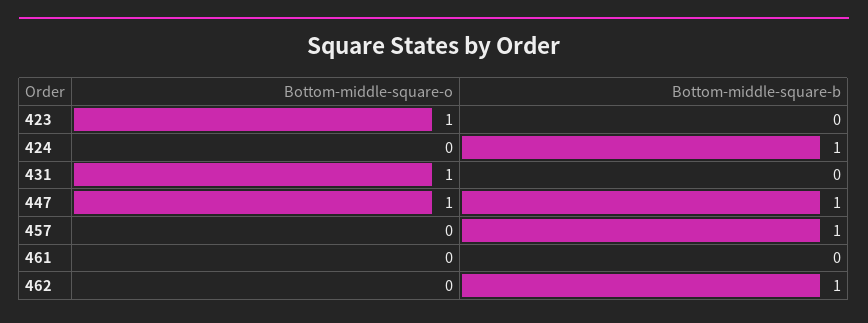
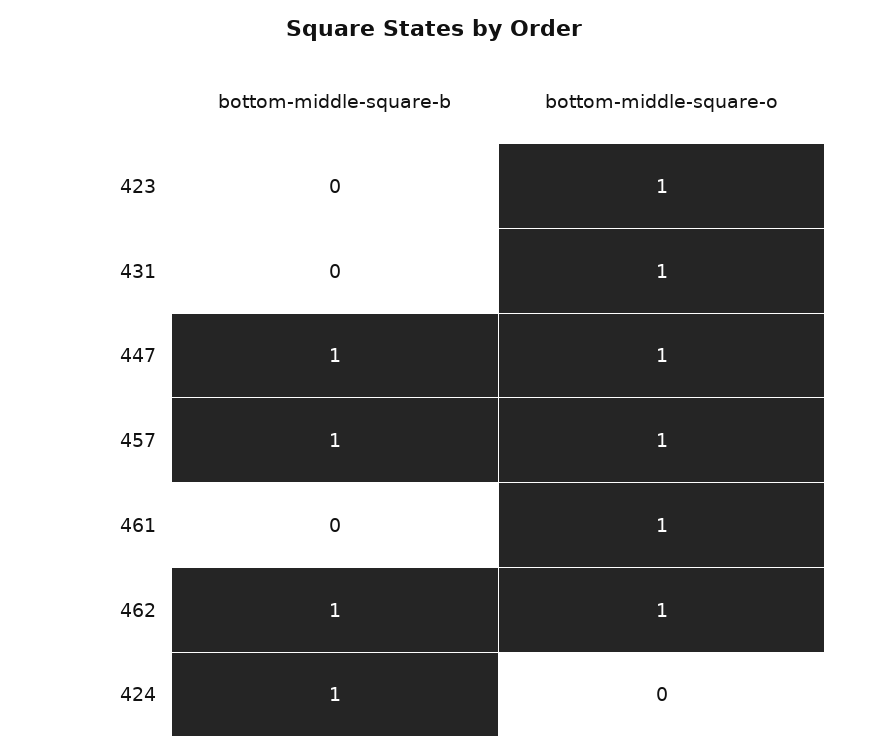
Bottom-middle-square-o, 457: 0 -> 1
Bottom-middle-square-o, 461: 0 -> 1
Bottom-middle-square-o, 462: 0 -> 1

